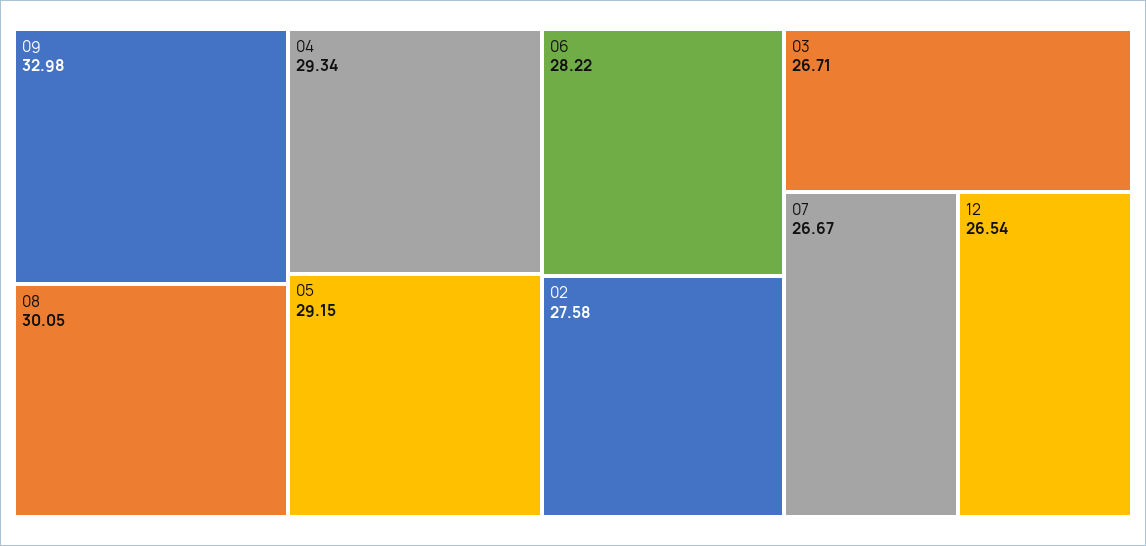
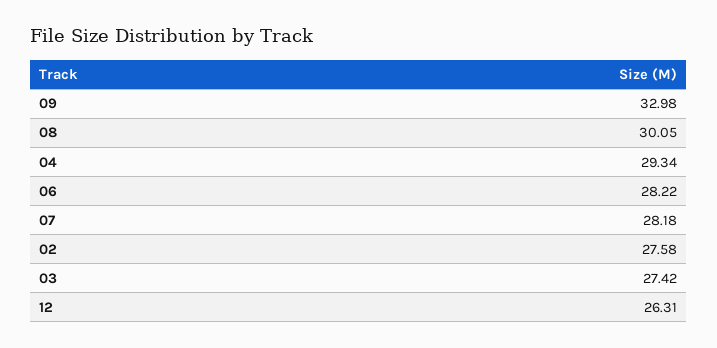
05: 29.15 -> none
03: 26.71 -> 27.42
07: 26.67 -> 28.18
12: 26.54 -> 26.31

